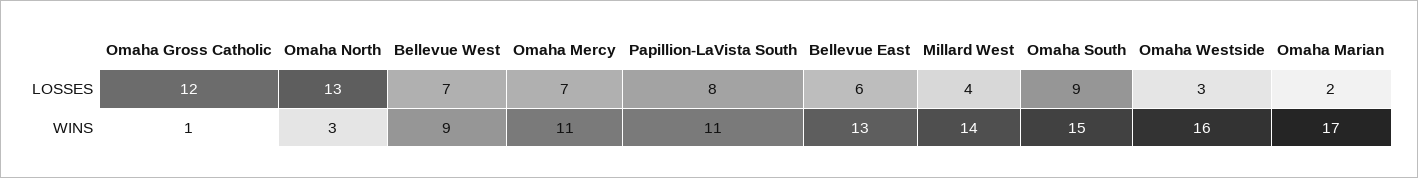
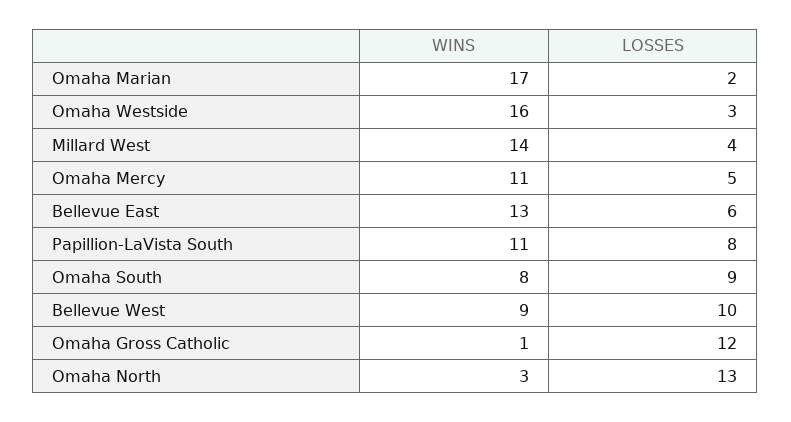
Bellevue West, LOSSES: 7 -> 10
Omaha Mercy, LOSSES: 7 -> 5
Omaha South, WINS: 15 -> 8

